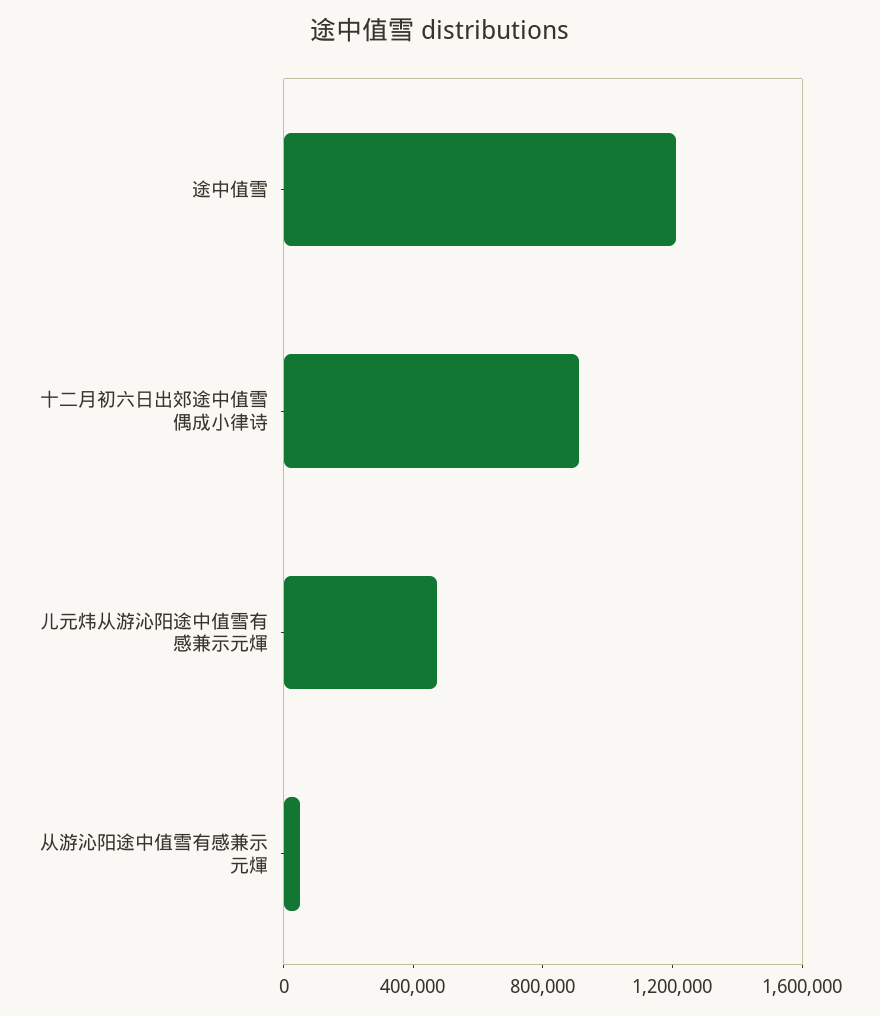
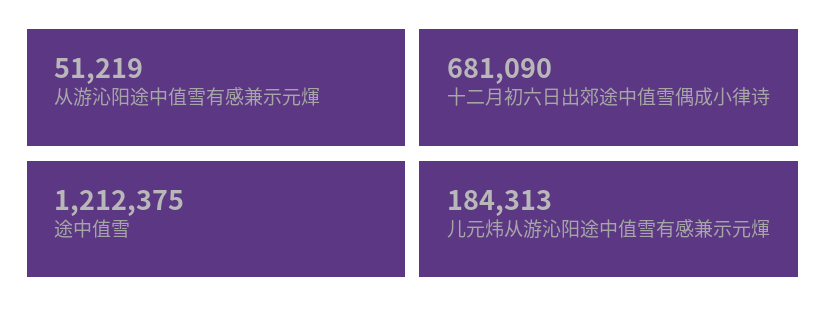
十二月初六日出郊途中值雪偶成小律诗: 900000 -> 681090
儿元炜从游沁阳途中值雪有感兼示元煇: 500000 -> 184313

